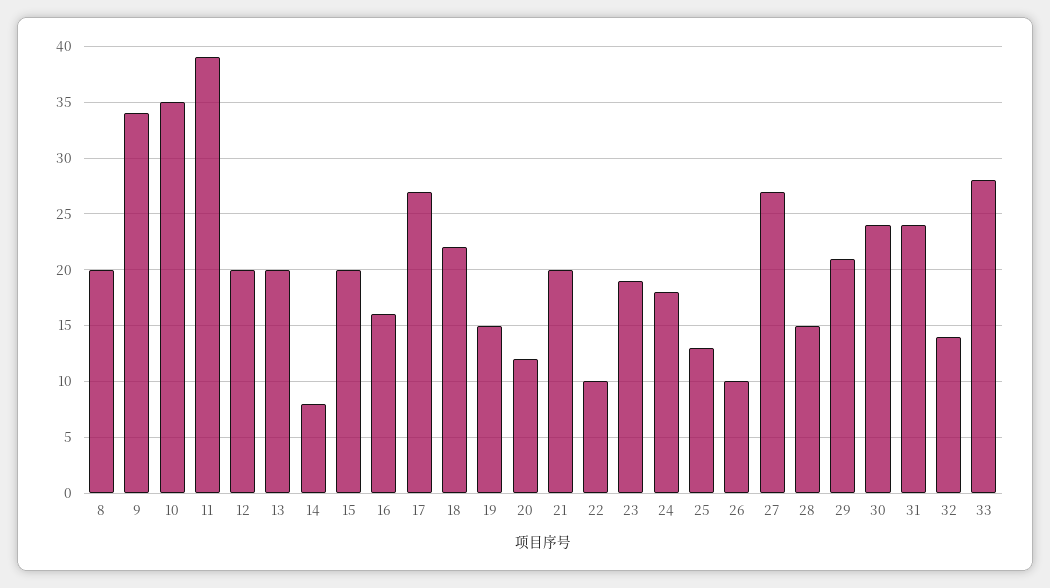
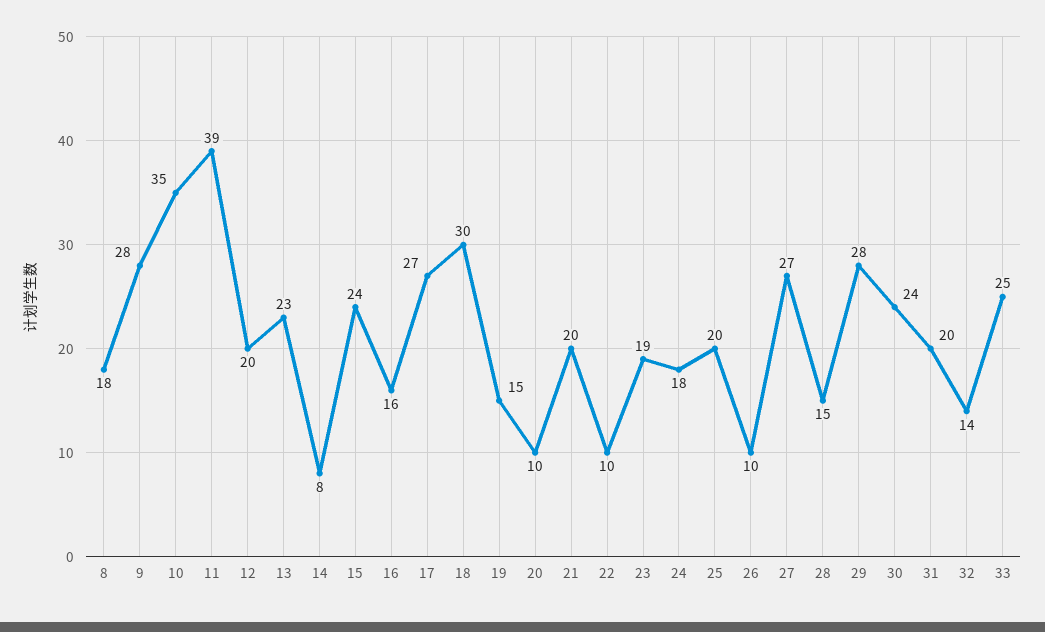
8: 20 -> 18
9: 34 -> 28
13: 20 -> 23
15: 20 -> 24
18: 22 -> 30
20: 12 -> 10
25: 13 -> 20
29: 21 -> 28
31: 24 -> 20
33: 28 -> 25

